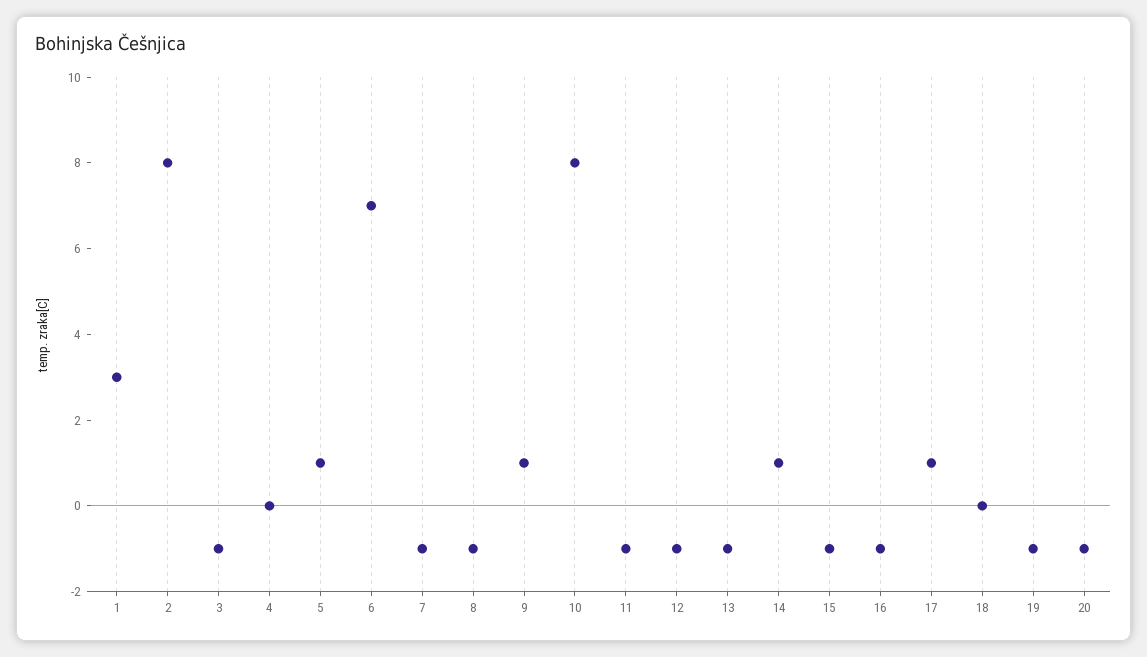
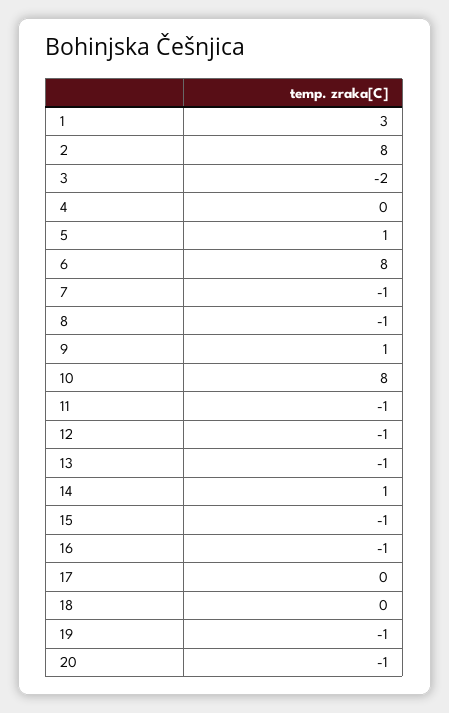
3: -1 -> -2
6: 7 -> 8
17: 1 -> 0

